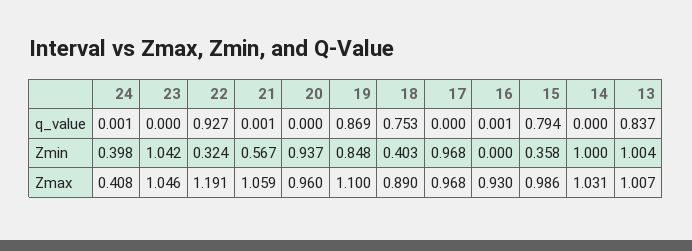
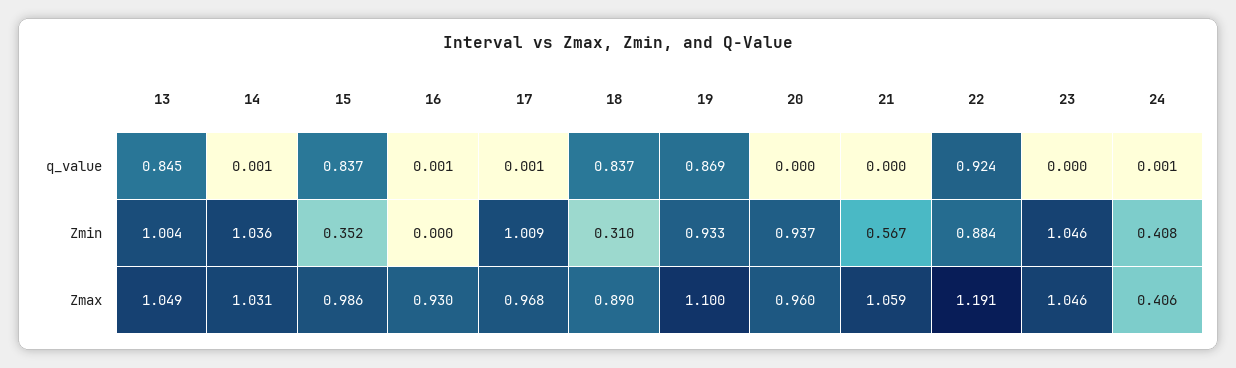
22, q_value: 0.927 -> 0.924
21, q_value: 0.001 -> 0
18, q_value: 0.753 -> 0.837
17, q_value: 0 -> 0.001
15, q_value: 0.794 -> 0.837
14, q_value: 0 -> 0.001
13, q_value: 0.837 -> 0.845
24, Zmin: 0.398 -> 0.408
23, Zmin: 1.042 -> 1.046
22, Zmin: 0.324 -> 0.884
19, Zmin: 0.848 -> 0.933
18, Zmin: 0.403 -> 0.31
17, Zmin: 0.968 -> 1.009
15, Zmin: 0.358 -> 0.352
14, Zmin: 1 -> 1.036
24, Zmax: 0.408 -> 0.406
13, Zmax: 1.007 -> 1.049

